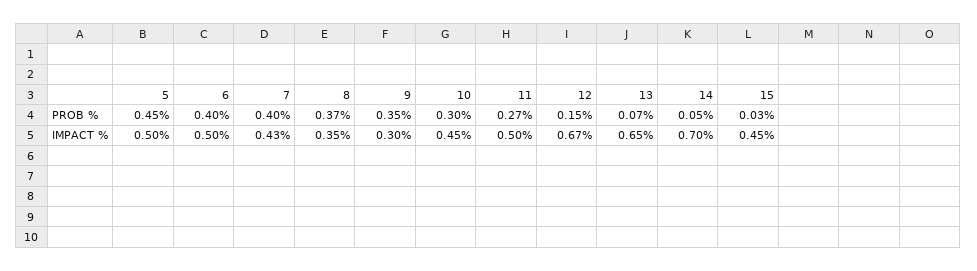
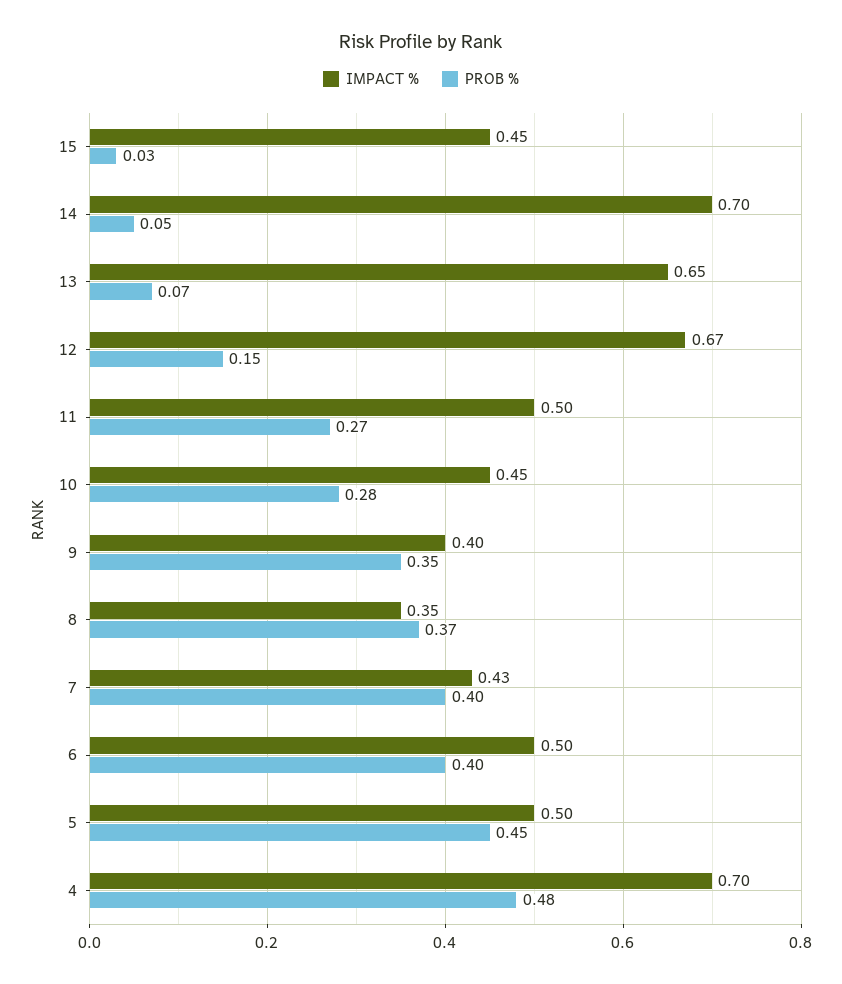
PROB %, 10: 0.3 -> 0.28
IMPACT %, 9: 0.3 -> 0.4
IMPACT %, 4: none -> 0.7
PROB %, 4: none -> 0.48

